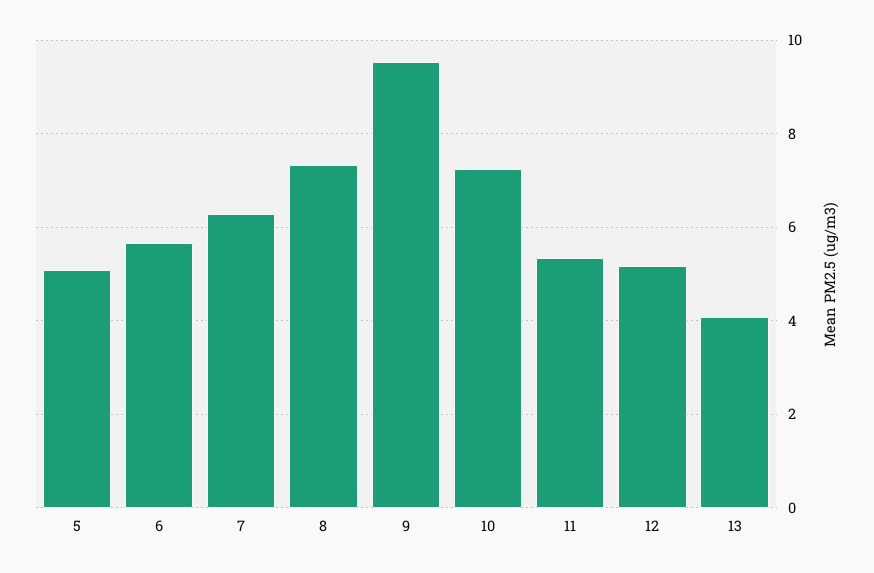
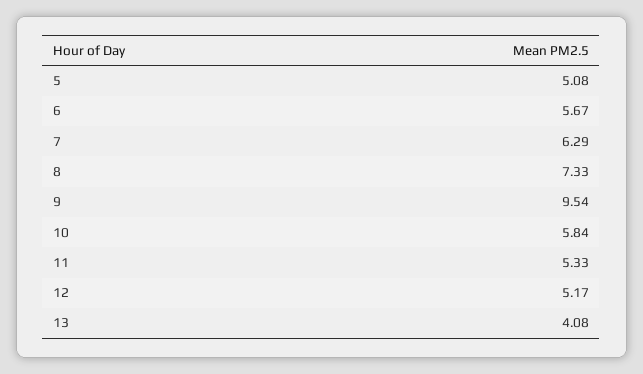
10: 7.2 -> 5.84

